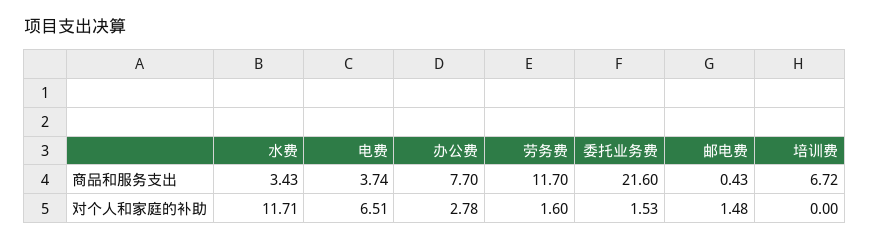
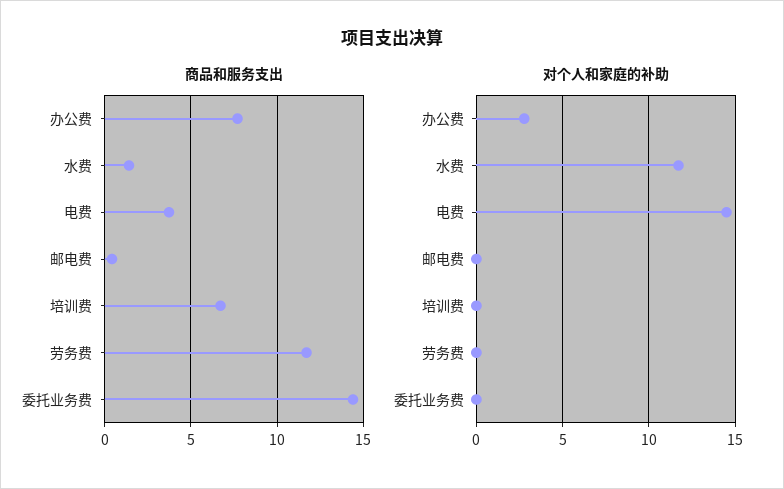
商品和服务支出, 水费: 3.43 -> 1.5
商品和服务支出, 委托业务费: 21.6 -> 14.5
对个人和家庭的补助, 电费: 6.51 -> 14.5
对个人和家庭的补助, 劳务费: 1.6 -> 0
对个人和家庭的补助, 委托业务费: 1.53 -> 0
对个人和家庭的补助, 邮电费: 1.48 -> 0

